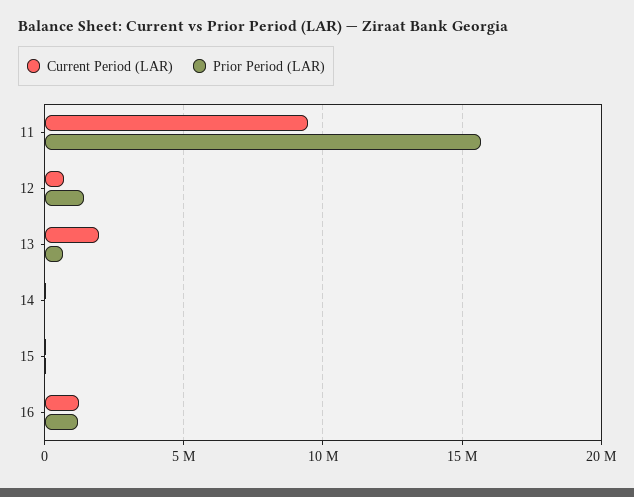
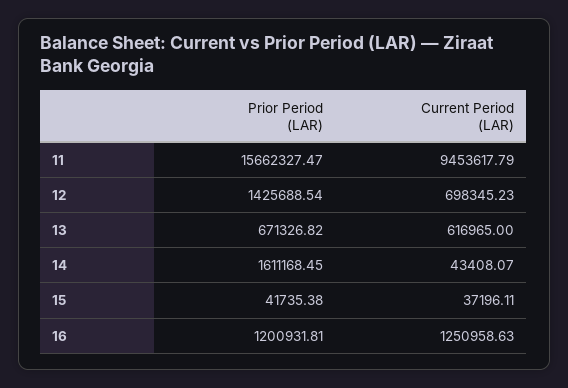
Current Period (LAR), 13: 2000000 -> 616965
Prior Period (LAR), 14: 0 -> 1611168.45

